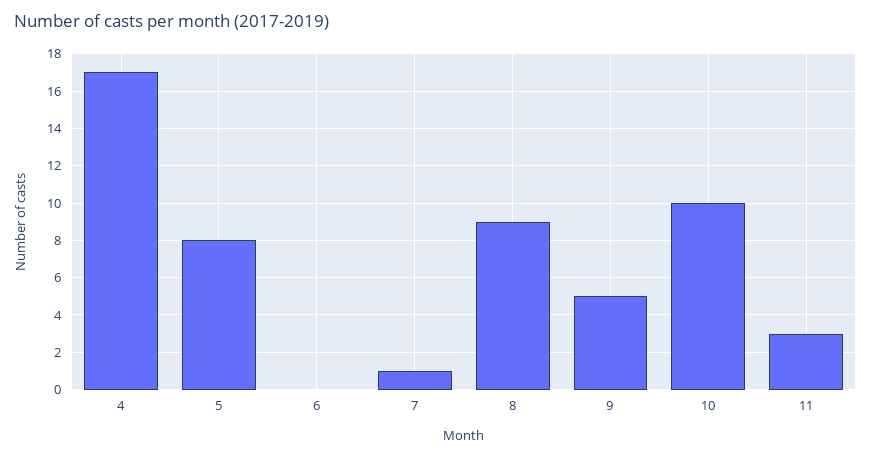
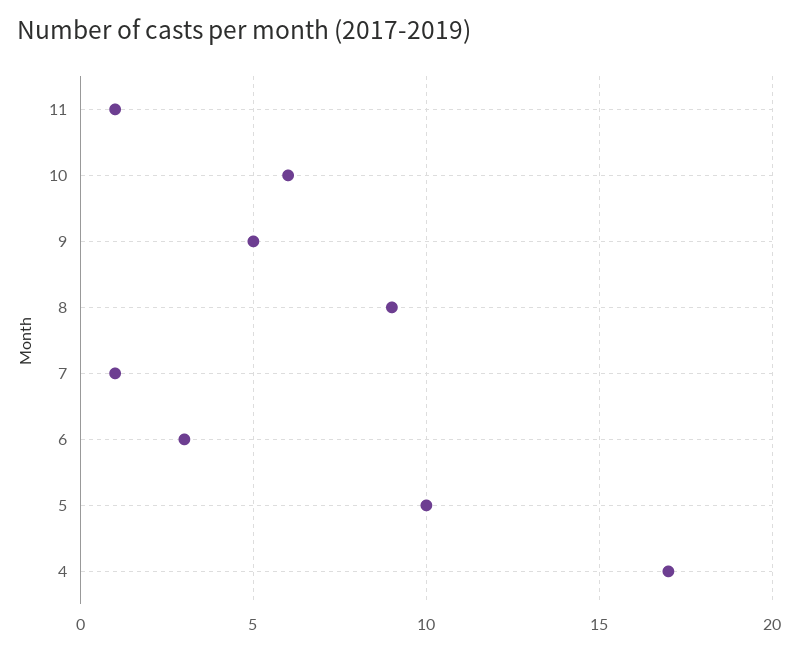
5: 8 -> 10
6: 0 -> 3
10: 10 -> 6
11: 3 -> 1

